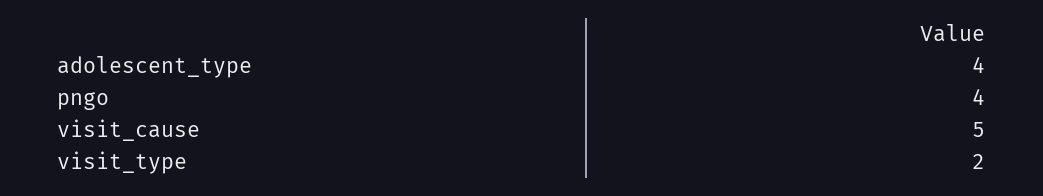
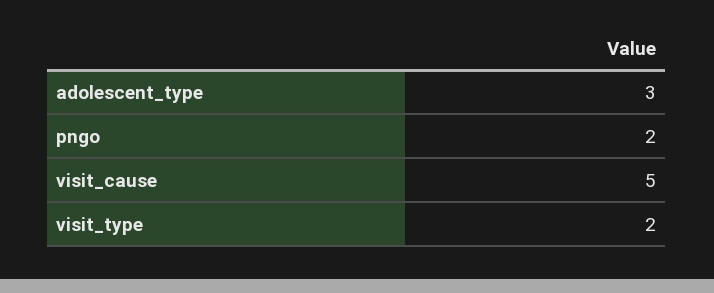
adolescent_type: 4 -> 3
pngo: 4 -> 2

